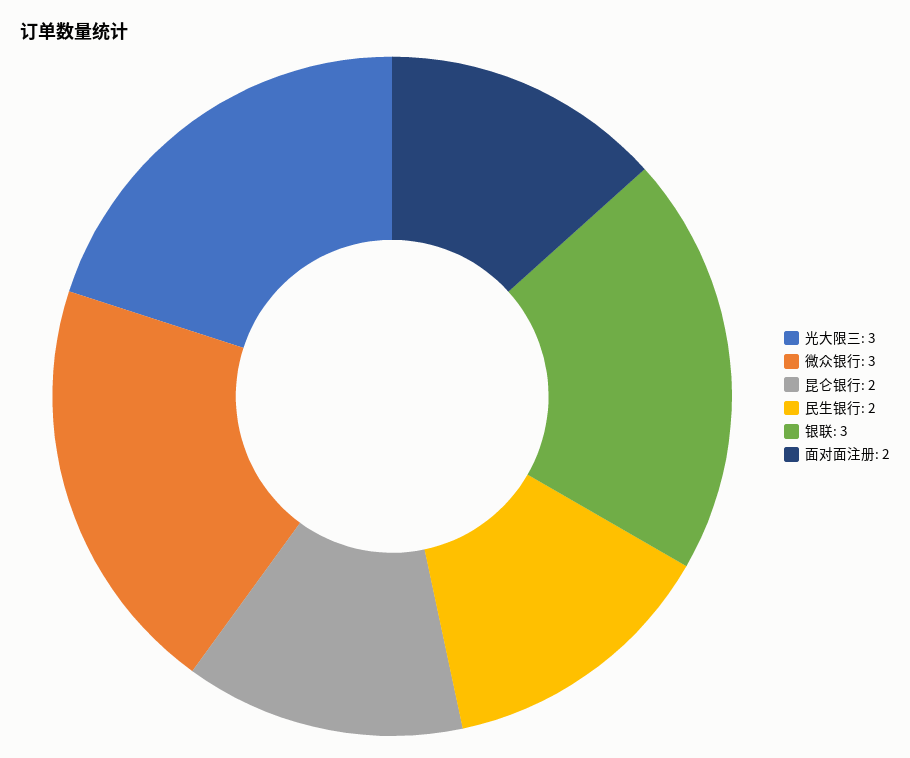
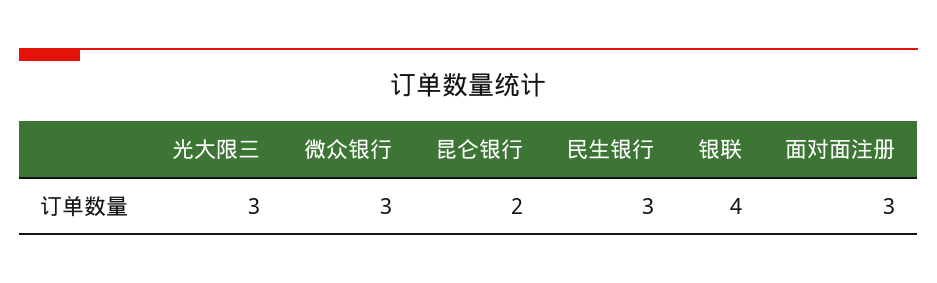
民生银行: 2 -> 3
银联: 3 -> 4
面对面注册: 2 -> 3

